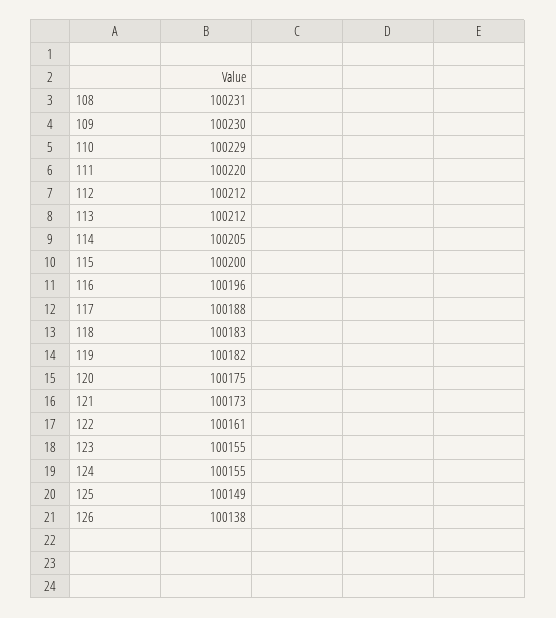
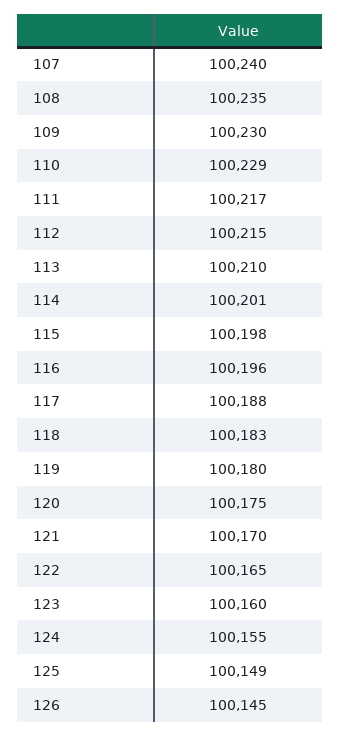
108: 100231 -> 100235
111: 100220 -> 100217
112: 100212 -> 100215
113: 100212 -> 100210
114: 100205 -> 100201
115: 100200 -> 100198
119: 100182 -> 100180
121: 100173 -> 100170
122: 100161 -> 100165
123: 100155 -> 100160
126: 100138 -> 100145
107: none -> 100240

